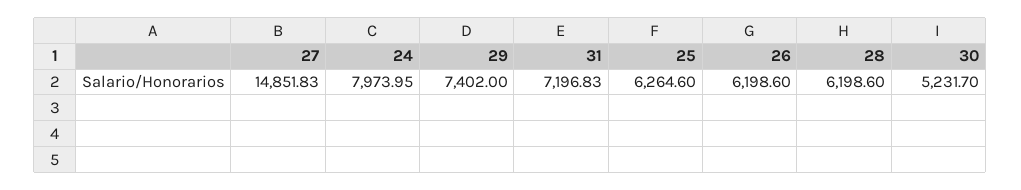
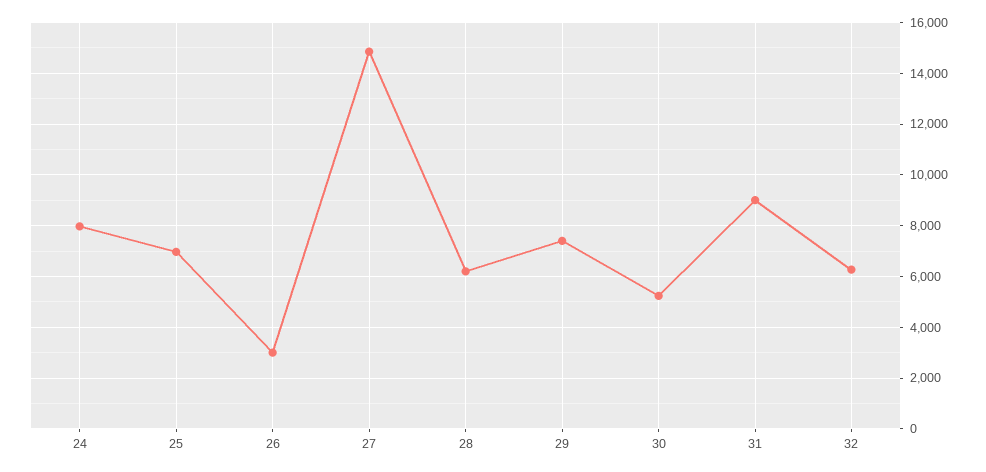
31: 7196.83 -> 9000
25: 6264.6 -> 7000
26: 6198.6 -> 3000
32: none -> 6250

